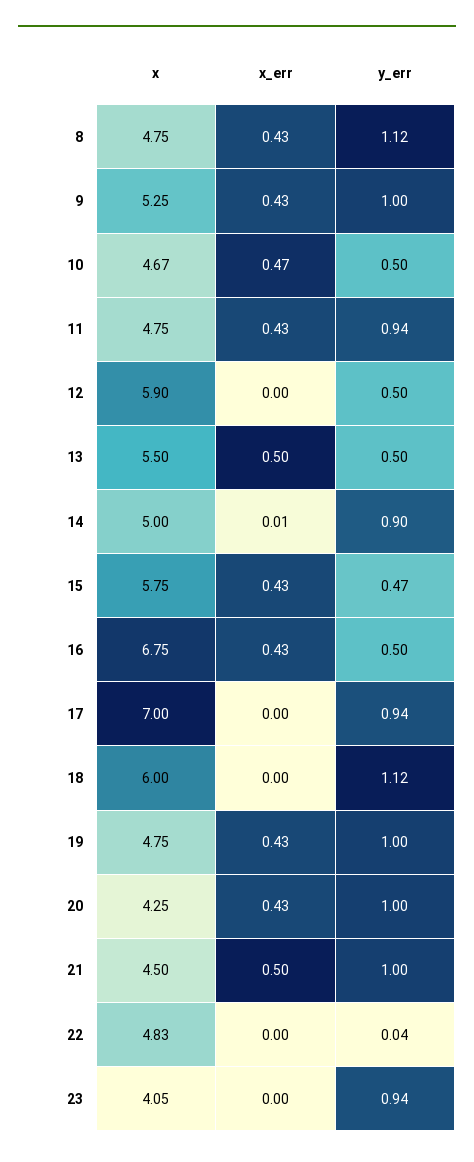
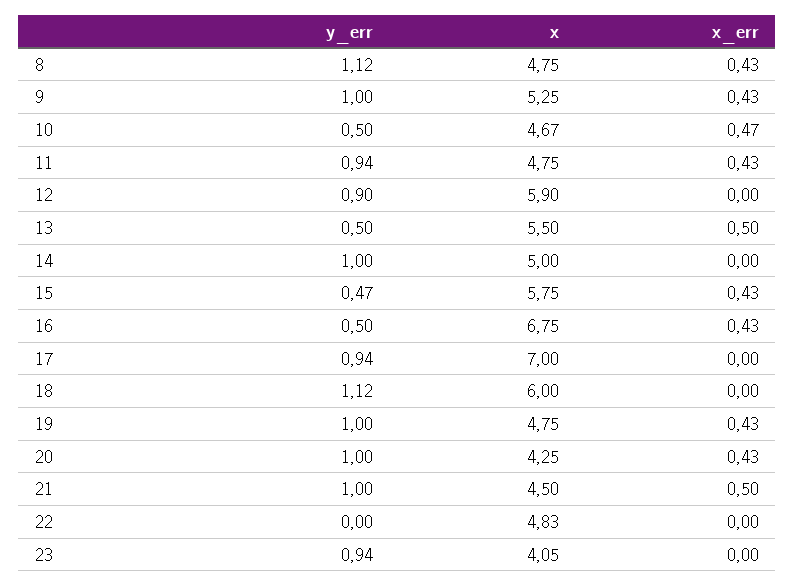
y_err, 12: 0.5 -> 0.9
x_err, 14: 0.01 -> 0
y_err, 14: 0.9 -> 1
y_err, 22: 0.04 -> 0

